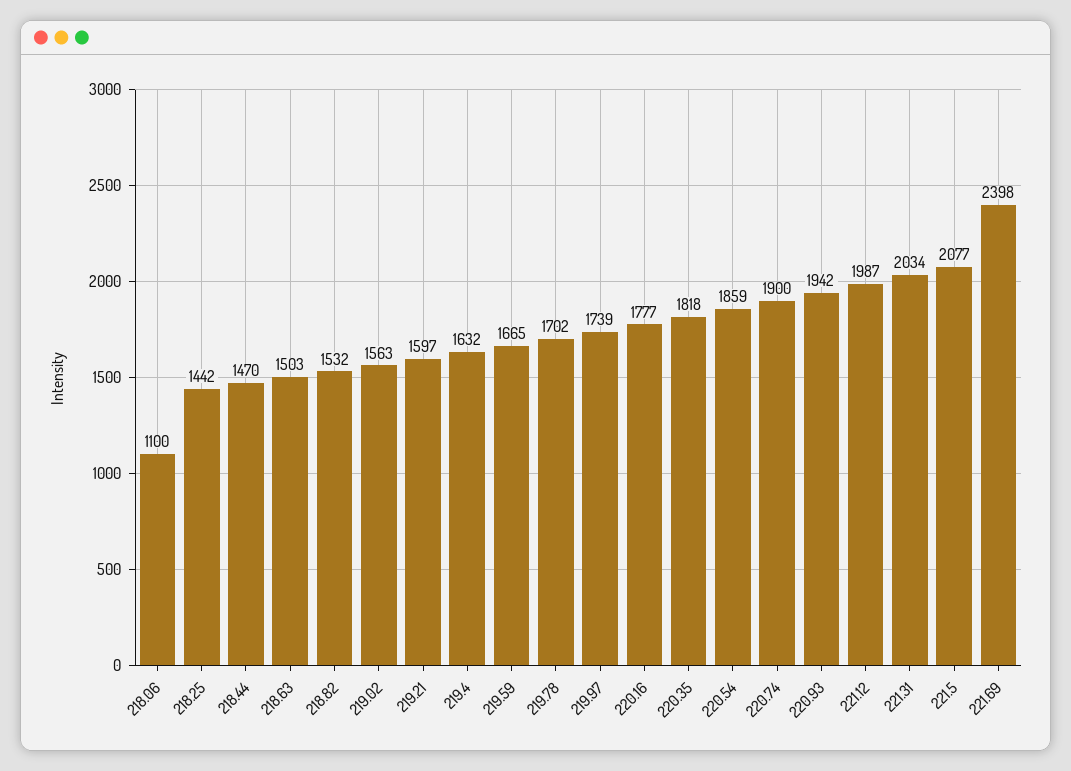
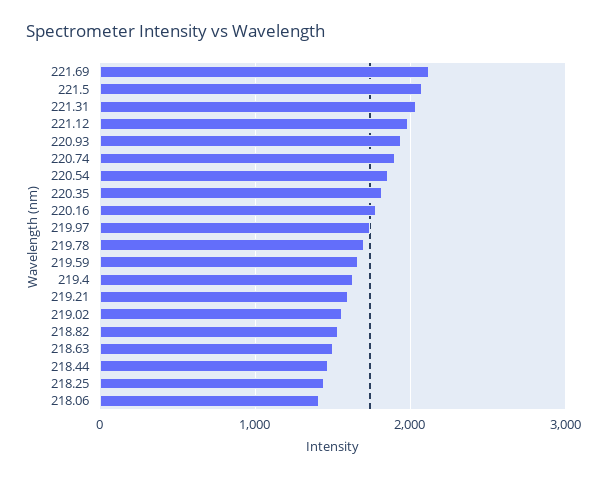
218.06: 1100 -> 1400
221.69: 2398 -> 2100

